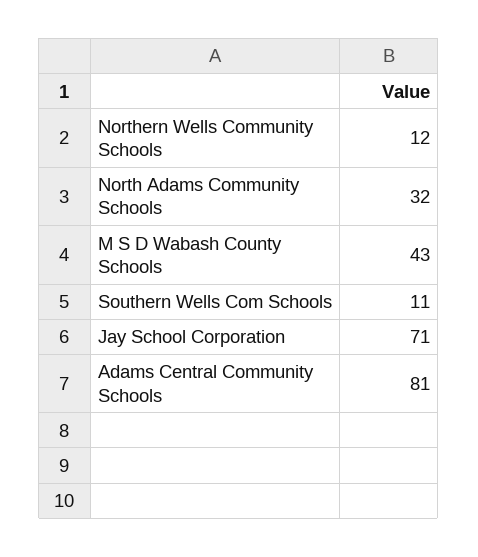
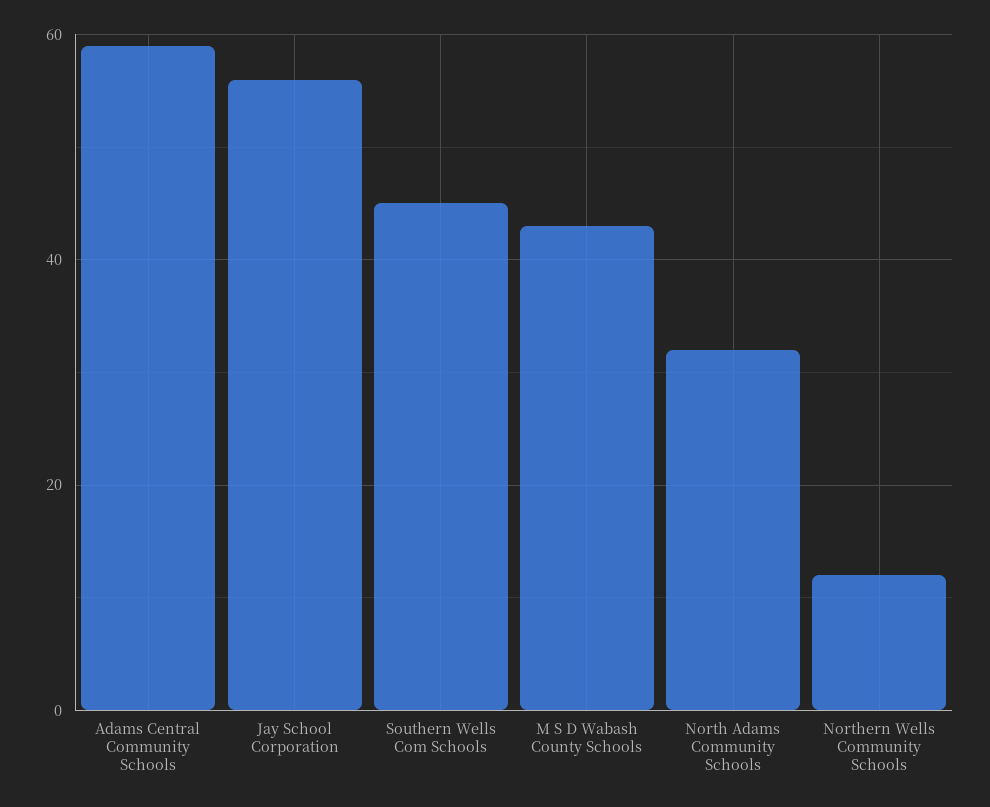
Southern Wells Com Schools: 11 -> 45
Jay School Corporation: 71 -> 55
Adams Central Community Schools: 81 -> 60

